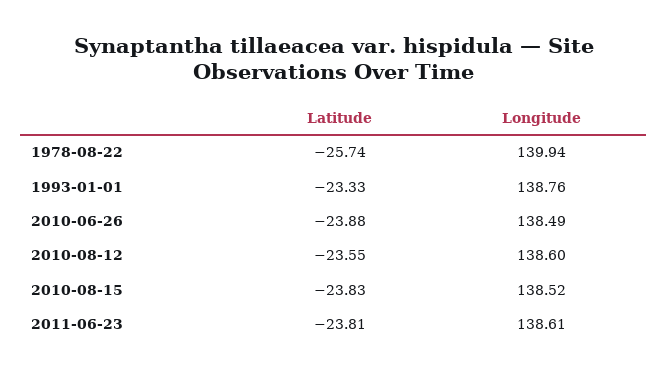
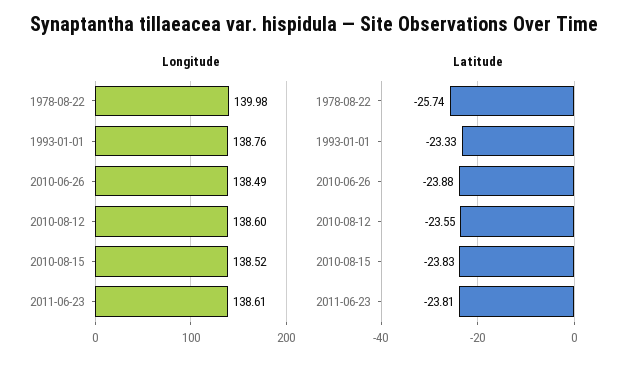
Longitude, 1978-08-22: 139.94 -> 139.98

